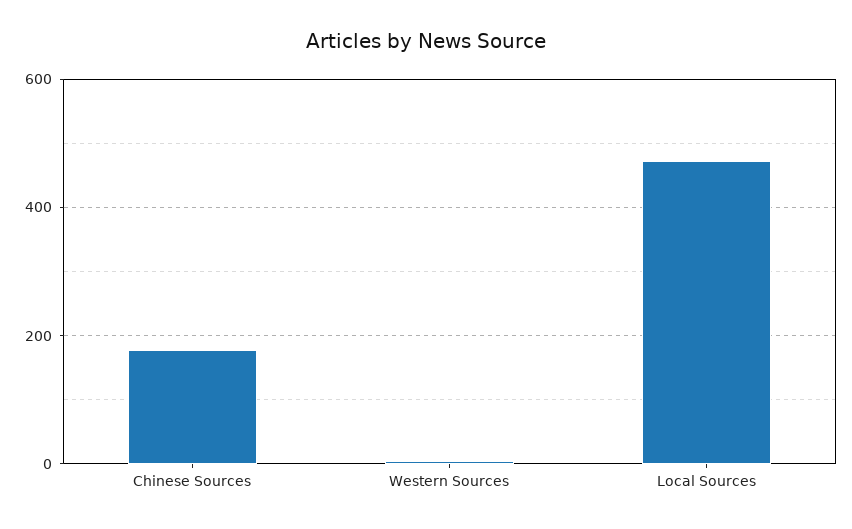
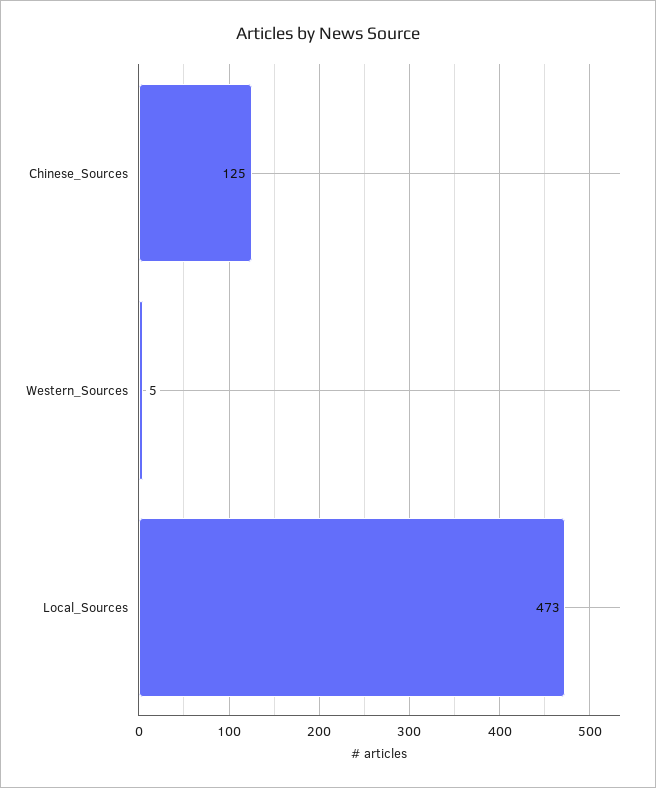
Chinese Sources: 180 -> 125

